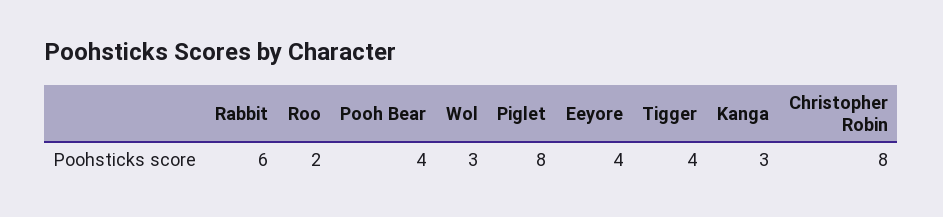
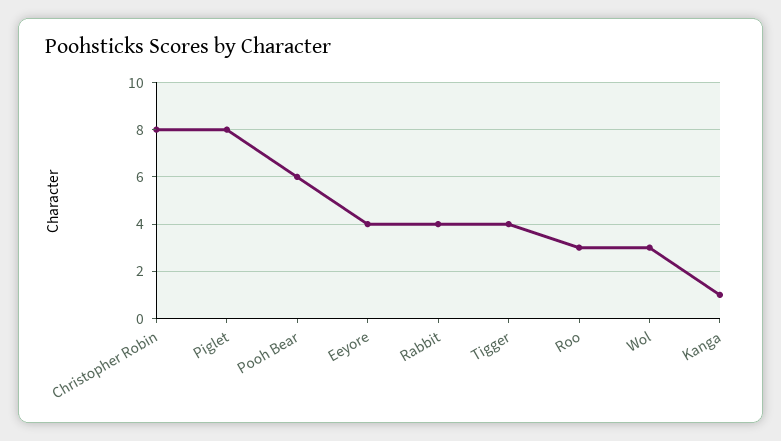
Rabbit: 6 -> 4
Roo: 2 -> 3
Pooh Bear: 4 -> 6
Kanga: 3 -> 1

